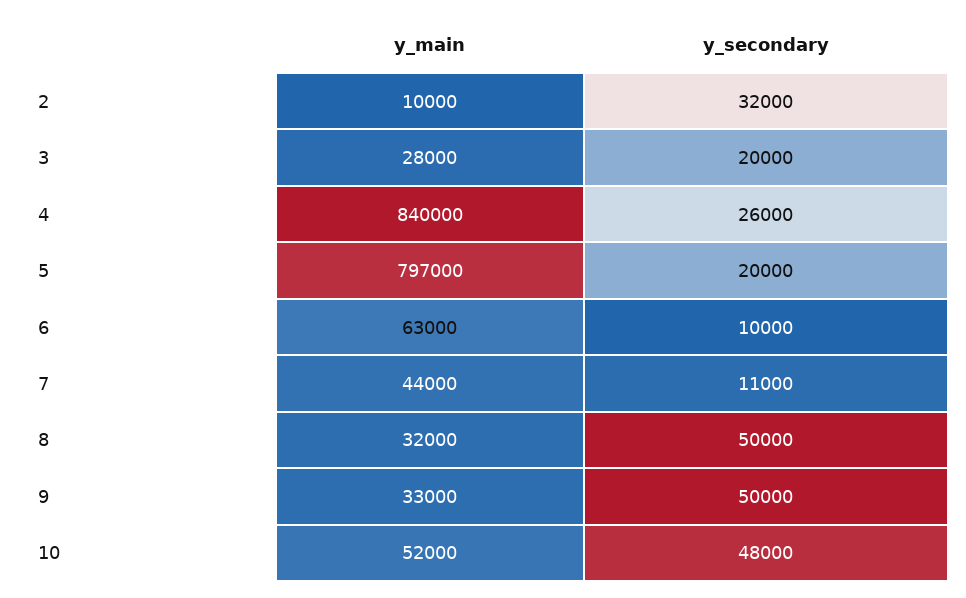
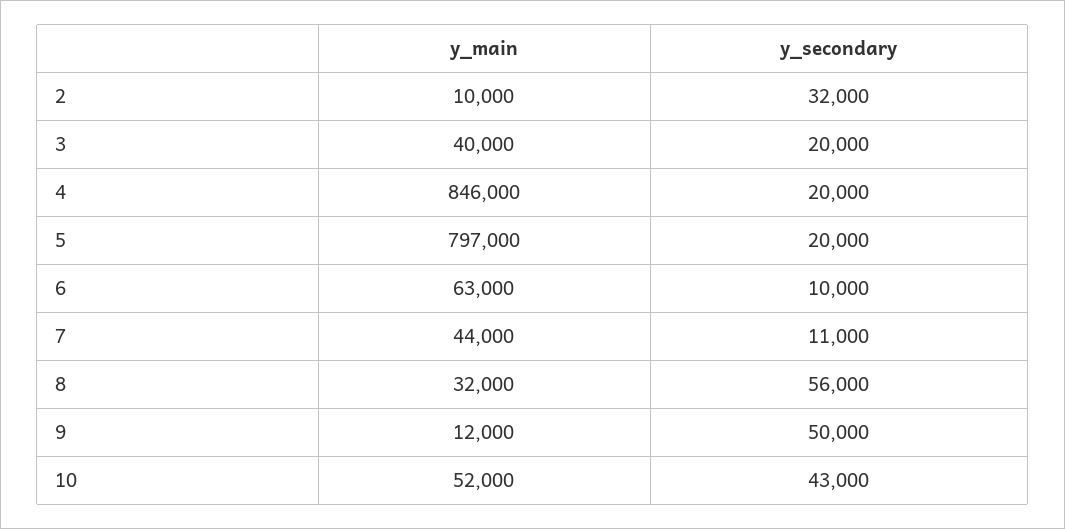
y_main, 3: 28000 -> 40000
y_main, 4: 840000 -> 846000
y_secondary, 4: 26000 -> 20000
y_secondary, 8: 50000 -> 56000
y_main, 9: 33000 -> 12000
y_secondary, 10: 48000 -> 43000

